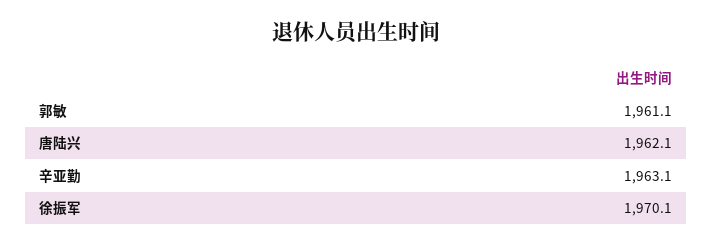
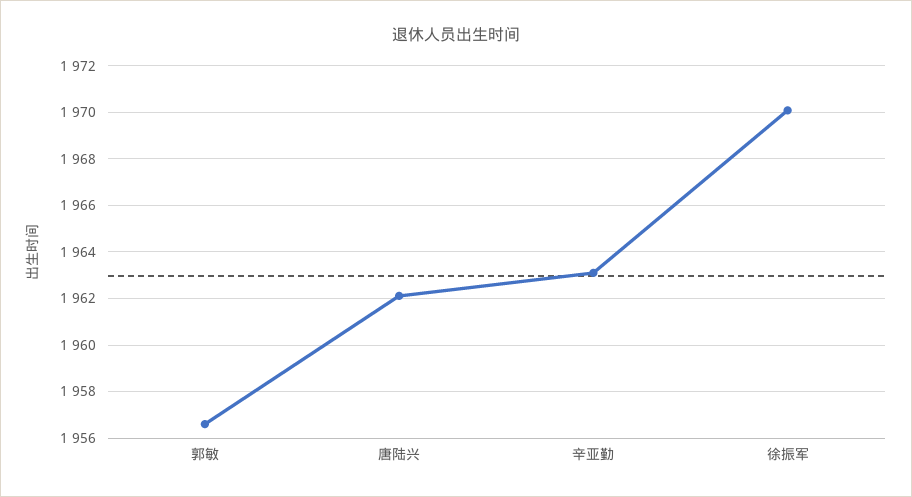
郭敏: 1961.1 -> 1956.5

